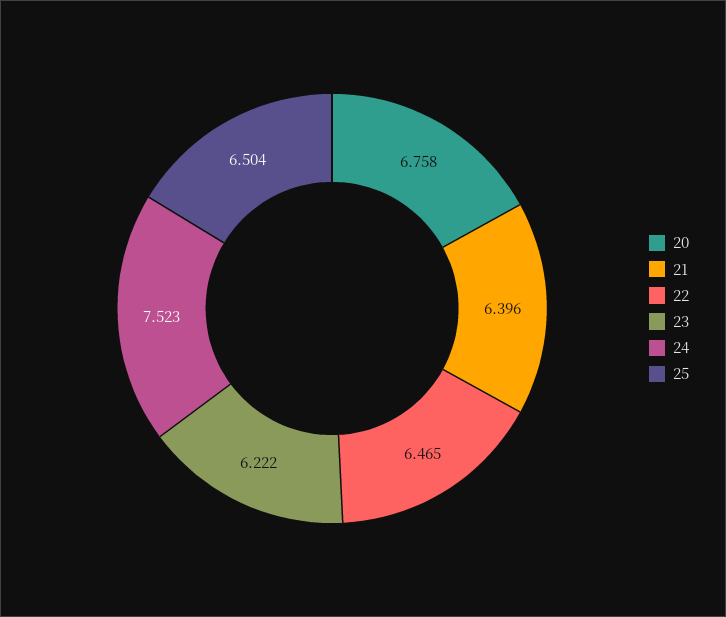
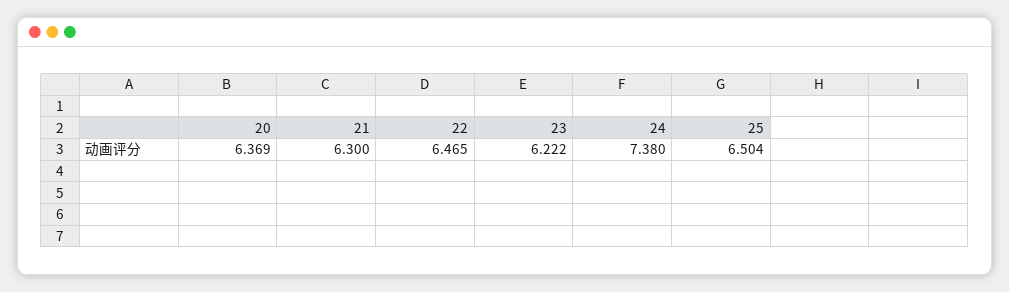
20: 6.758 -> 6.369
21: 6.396 -> 6.3
24: 7.523 -> 7.38

